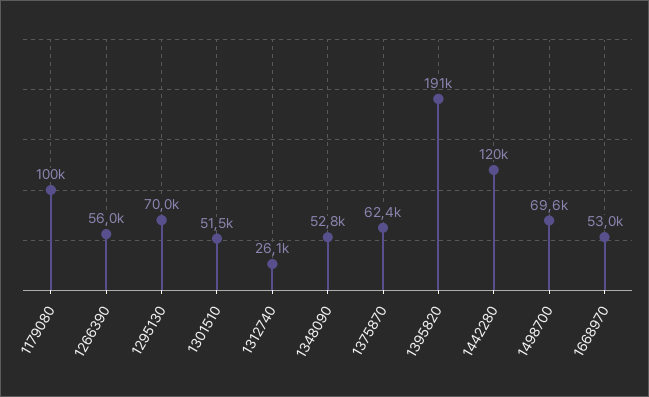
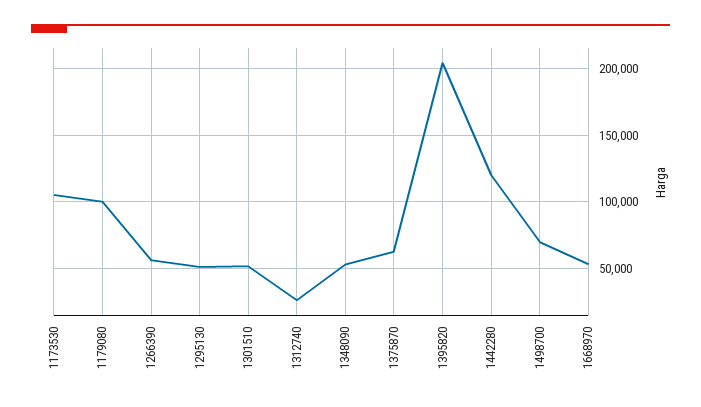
1295130: 70000 -> 50000
1395820: 191000 -> 205000
1173530: none -> 105000

